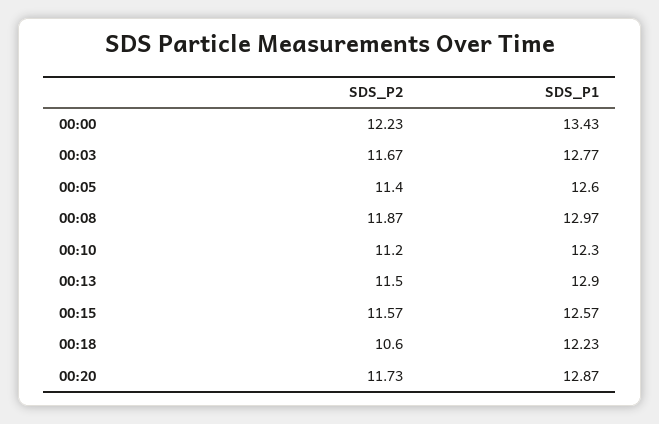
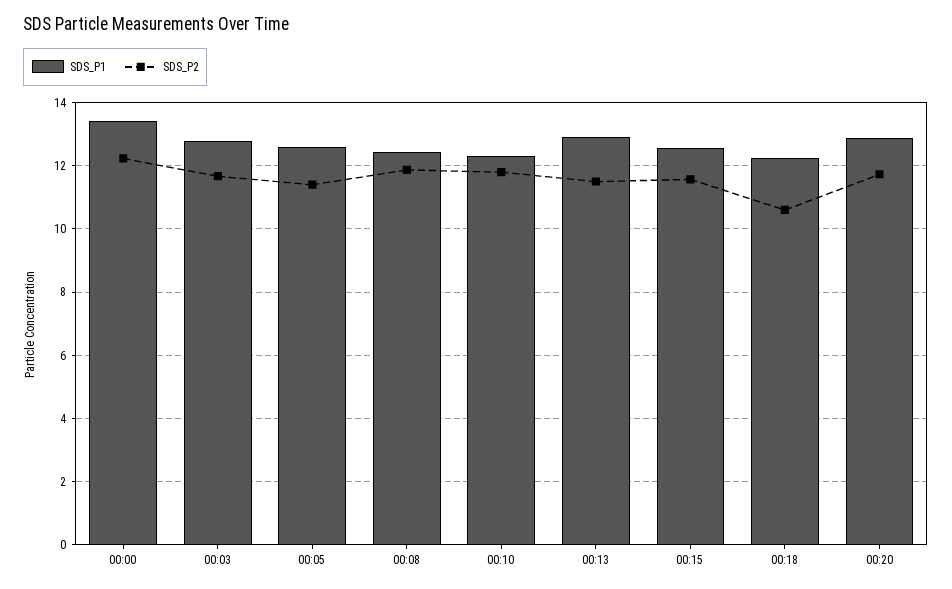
SDS_P1, 00:08: 12.97 -> 12.4
SDS_P2, 00:10: 11.2 -> 11.8

